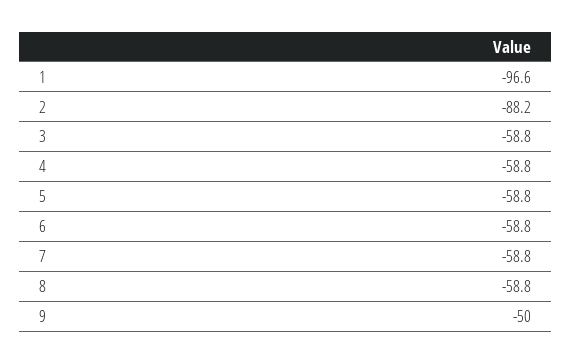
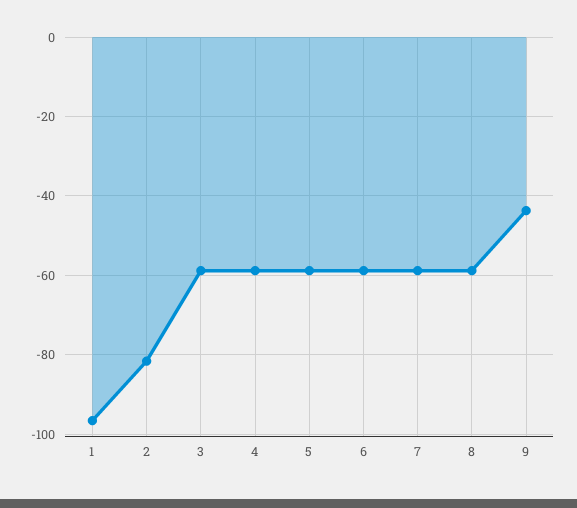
2: -88.2 -> -82
9: -50 -> -44

